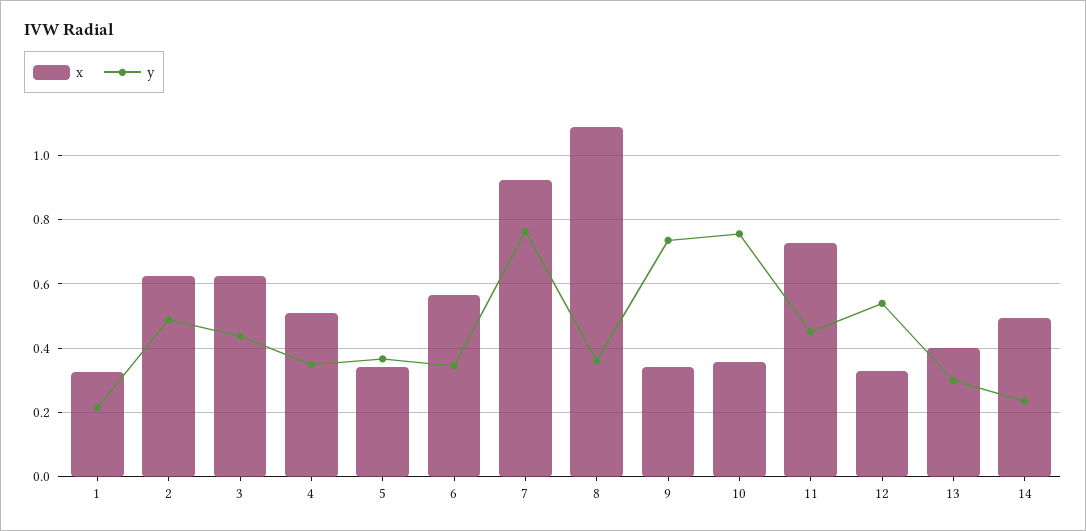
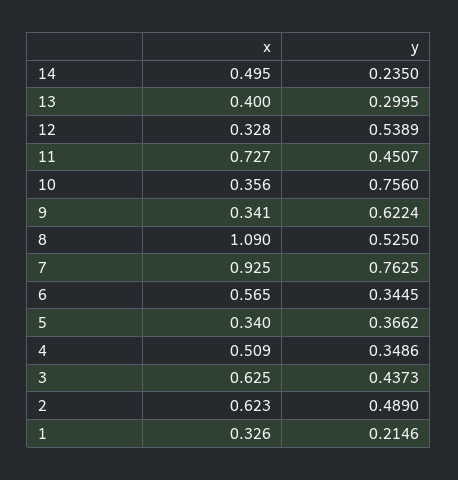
y, 8: 0.36 -> 0.525
y, 9: 0.74 -> 0.6224

